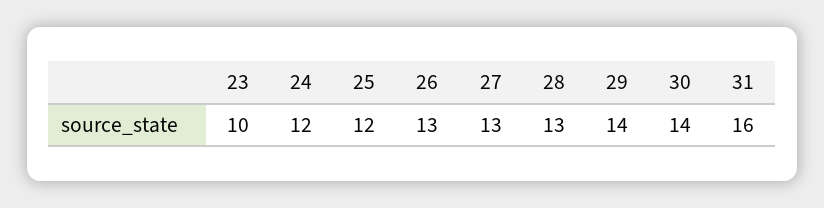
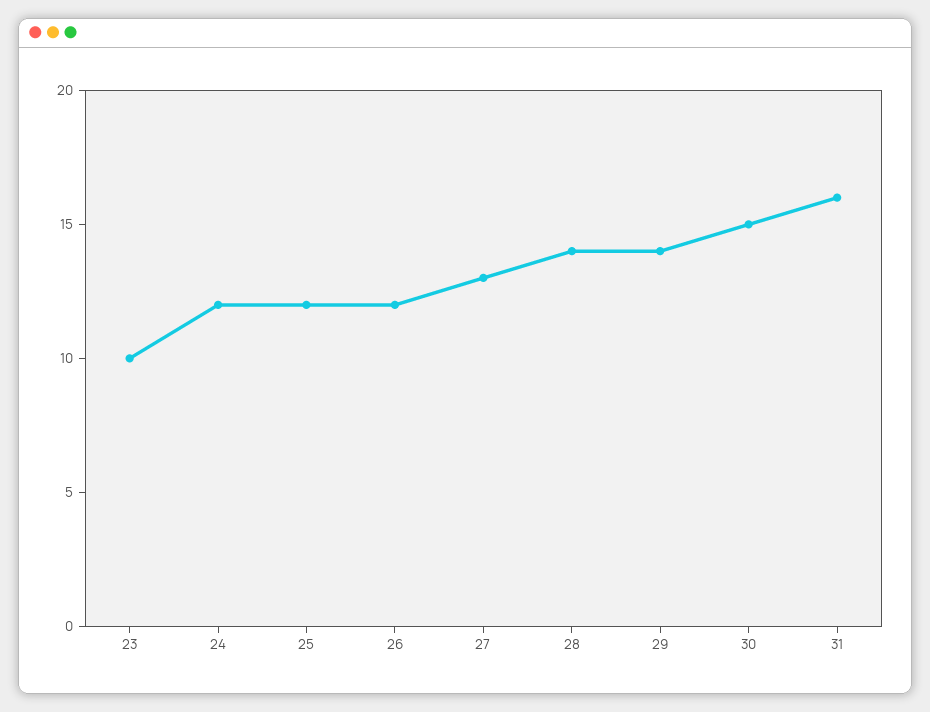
26: 13 -> 12
28: 13 -> 14
30: 14 -> 15

